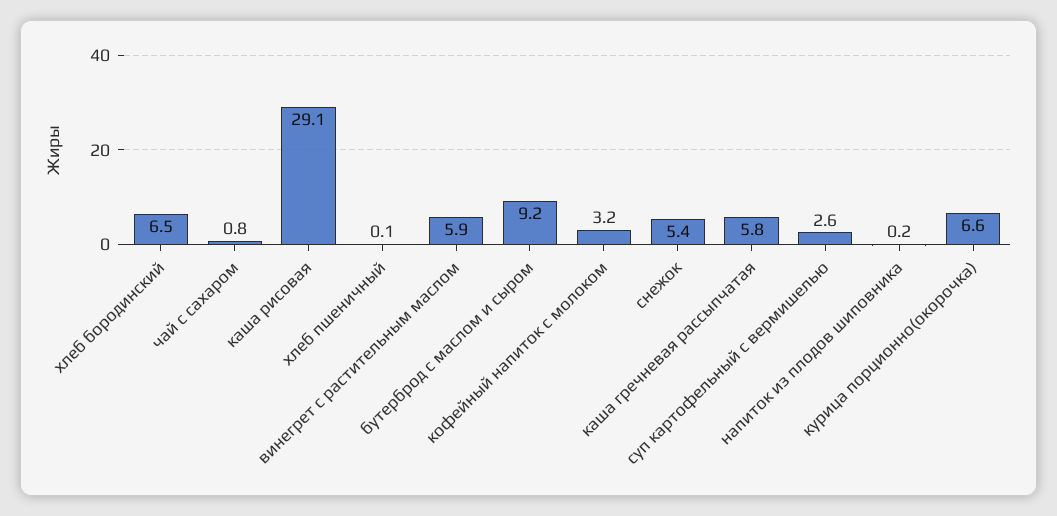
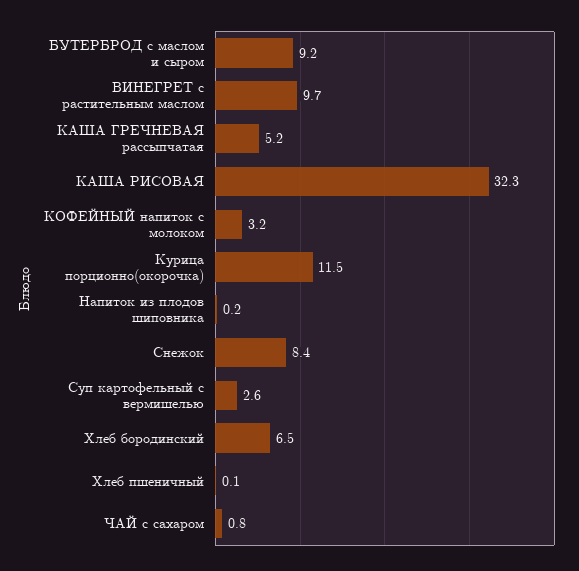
каша рисовая: 29.1 -> 32.3
винегрет с растительным маслом: 5.9 -> 9.7
снежок: 5.4 -> 8.4
каша гречневая рассыпчатая: 5.8 -> 5.2
курица порционно(окорочка): 6.6 -> 11.5

